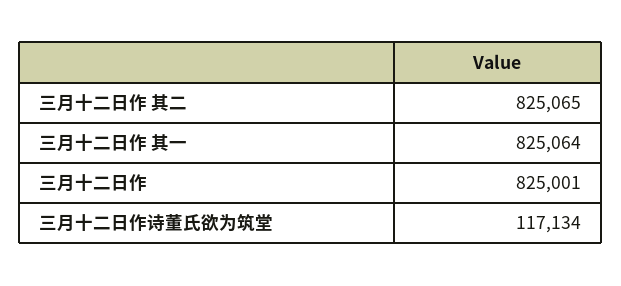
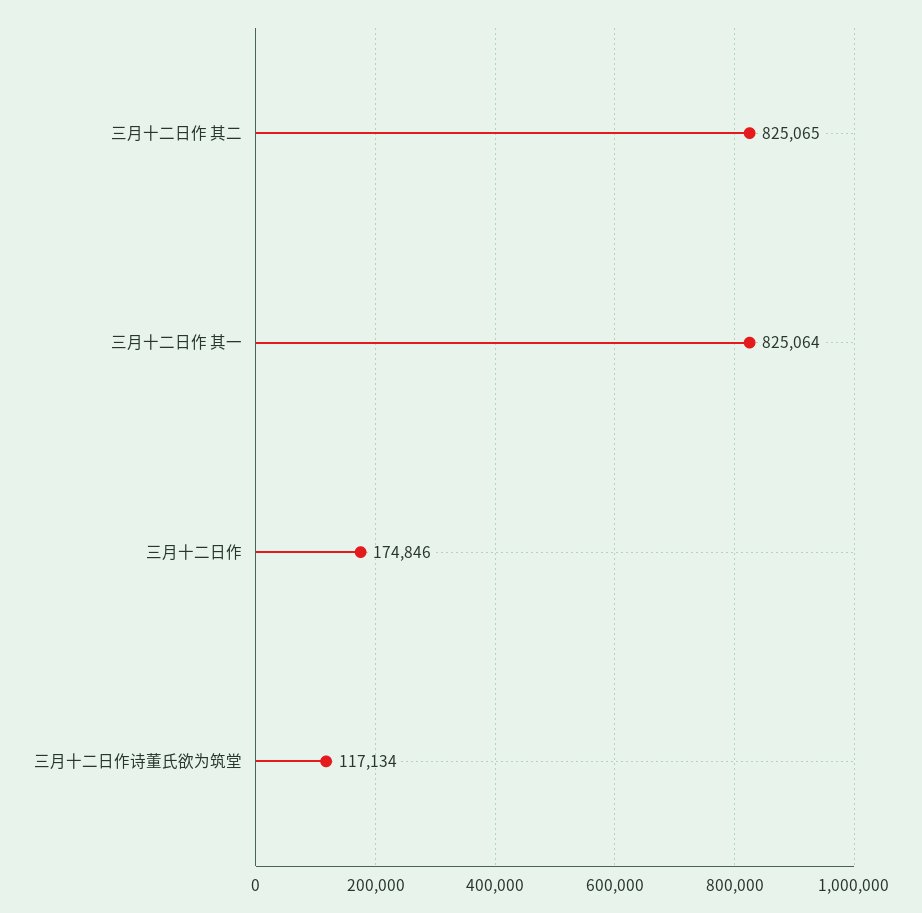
三月十二日作: 825001 -> 174846

